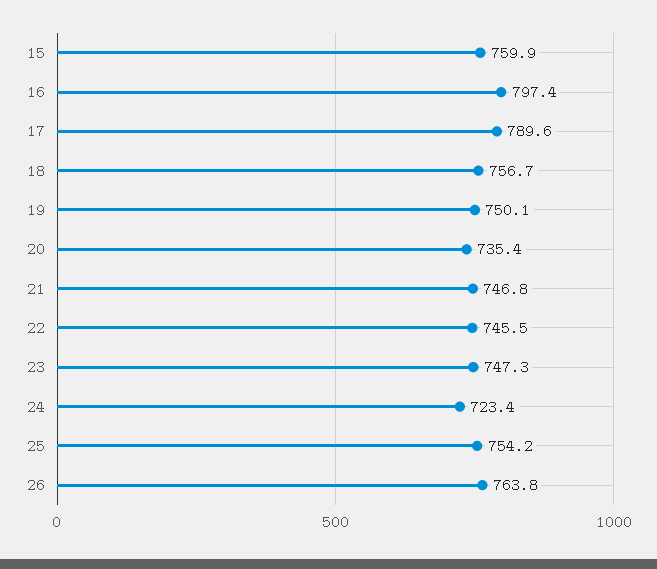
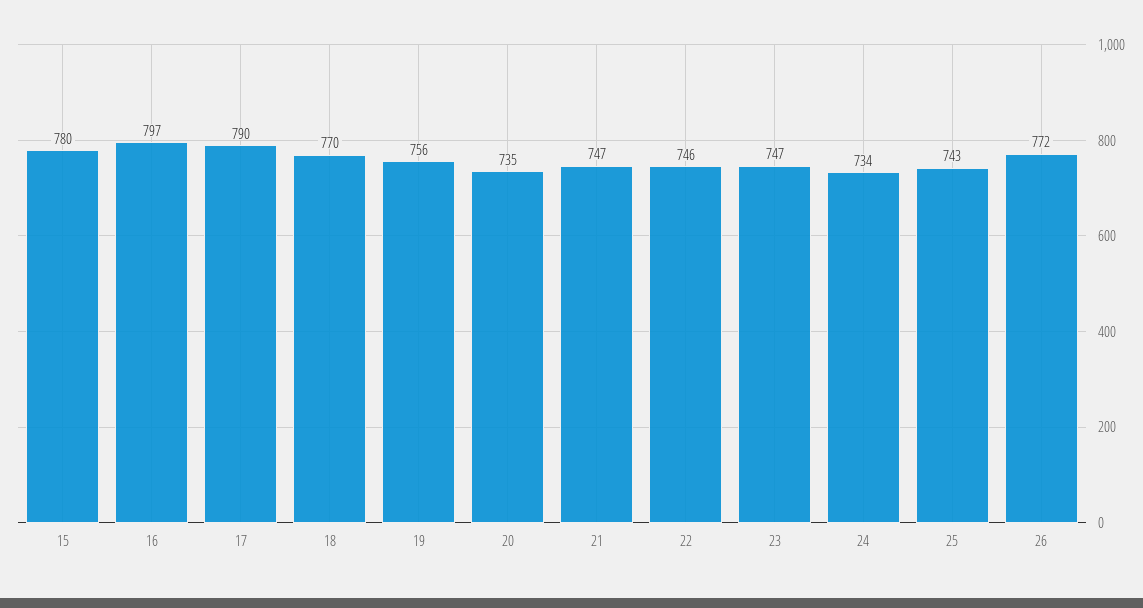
15: 759.9 -> 780
18: 756.7 -> 770
19: 750.1 -> 756
24: 723.4 -> 734
25: 754.2 -> 743
26: 763.8 -> 772

